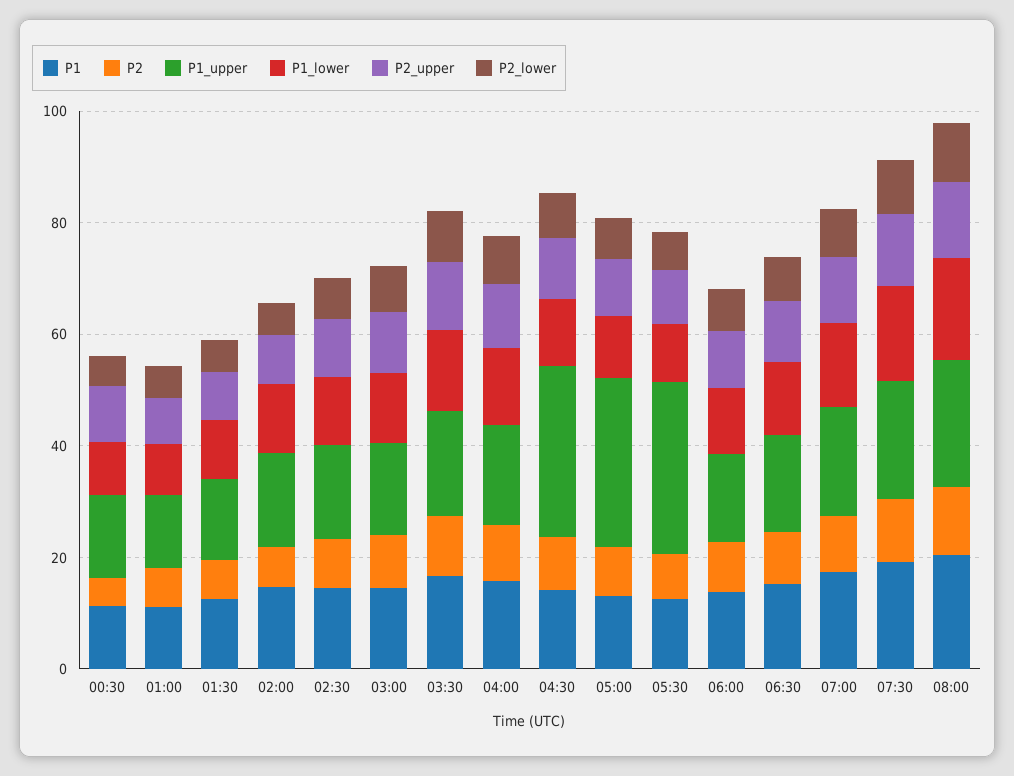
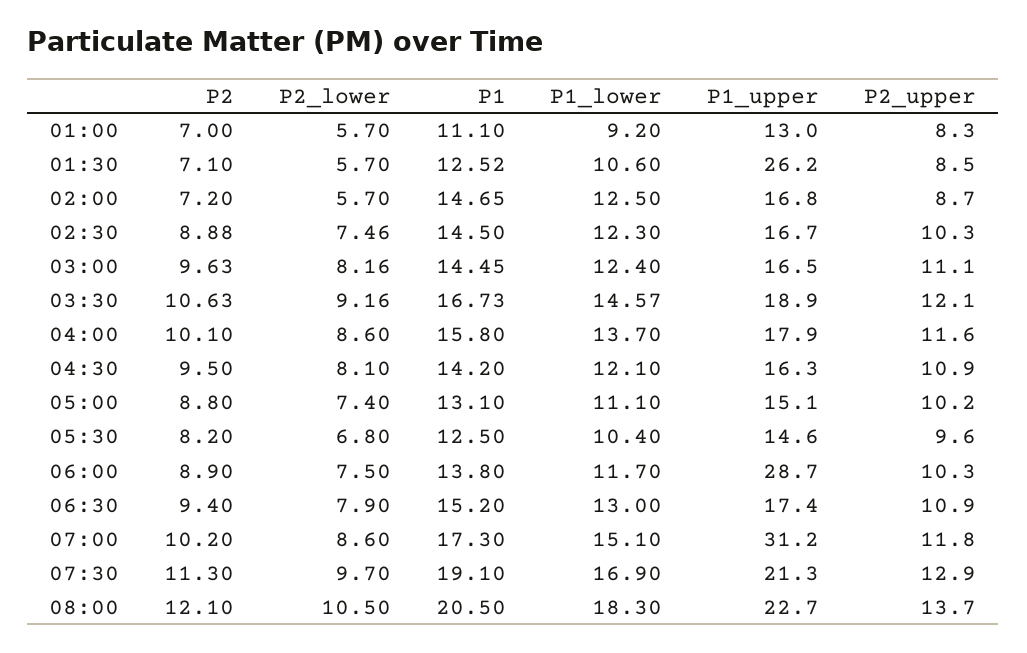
P1, 00:30: 10 -> none
P2, 00:30: 5 -> none
P1_upper, 00:30: 15 -> none
P1_lower, 00:30: 10 -> none
P2_upper, 00:30: 10 -> none
P2_lower, 00:30: 5 -> none
P1_upper, 01:30: 15 -> 26.2
P1_upper, 04:30: 30 -> 16.3
P1_upper, 05:00: 30 -> 15.1
P1_upper, 05:30: 30 -> 14.6
P1_upper, 06:00: 15 -> 28.7
P1_upper, 07:00: 20 -> 31.2

